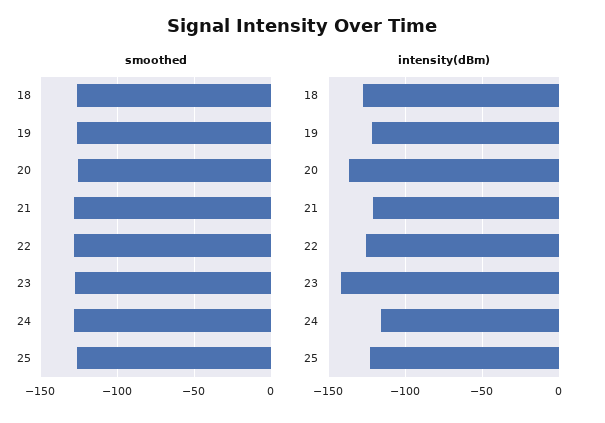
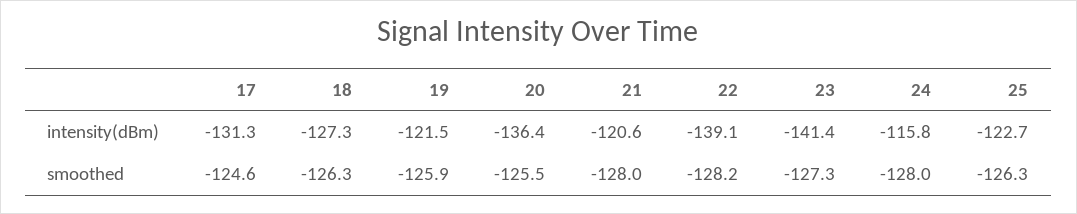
intensity(dBm), 22: -125 -> -139.1
intensity(dBm), 17: none -> -131.3
smoothed, 17: none -> -124.6

